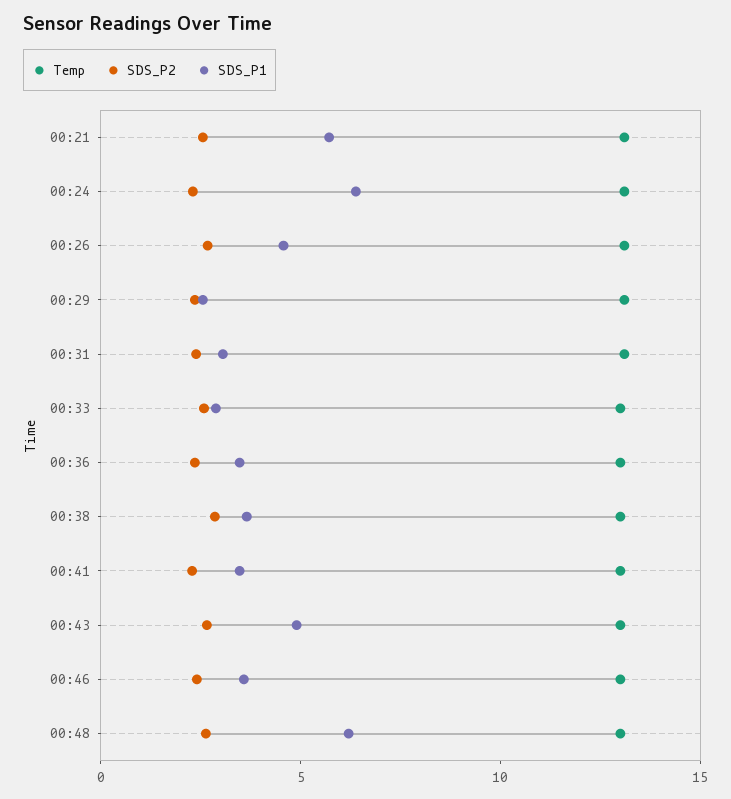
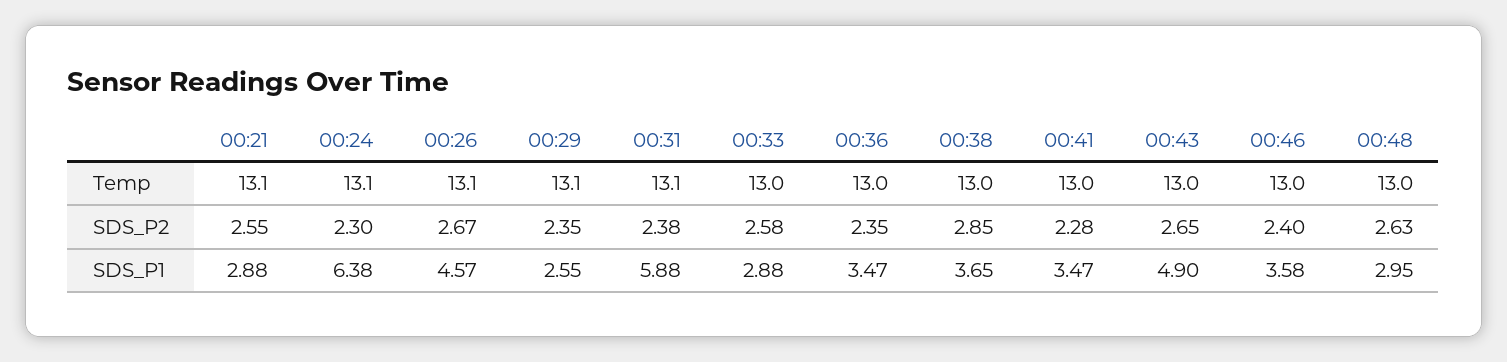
SDS_P1, 00:21: 6 -> 2.88
SDS_P1, 00:31: 3 -> 5.88
SDS_P1, 00:48: 6 -> 2.95

